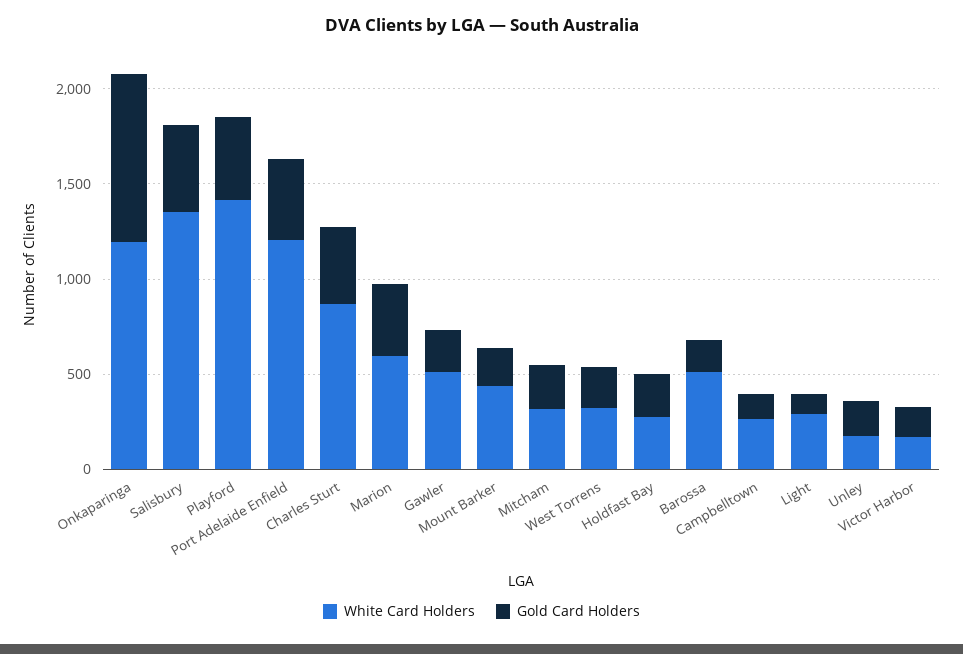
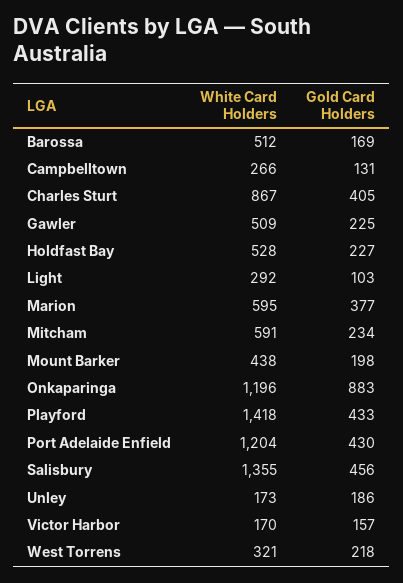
White Card Holders, Mitcham: 300 -> 591
White Card Holders, Holdfast Bay: 300 -> 528

